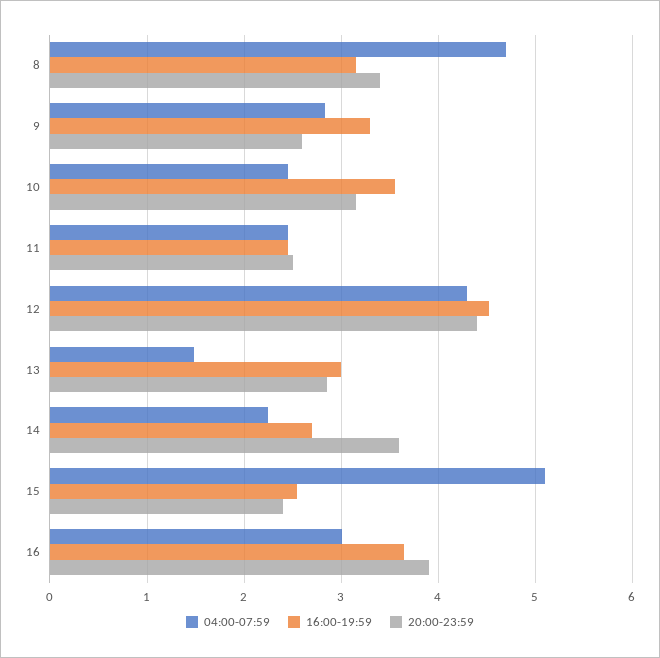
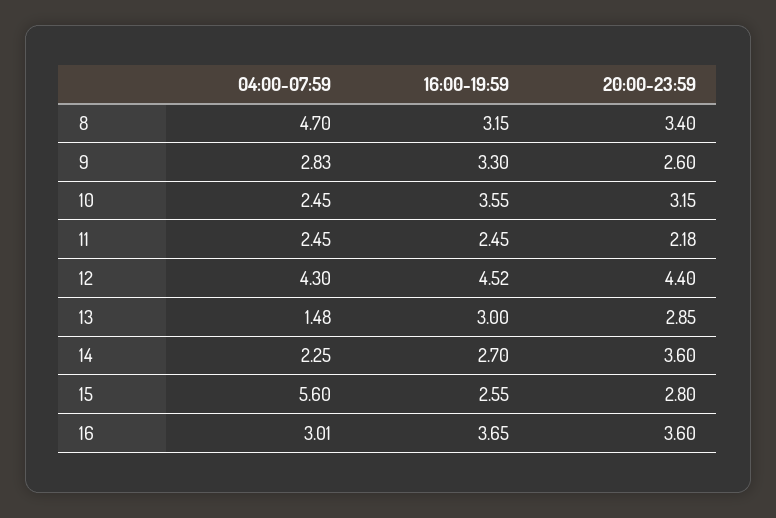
20:00-23:59, 11: 2.5 -> 2.18
04:00-07:59, 15: 5.1 -> 5.6
20:00-23:59, 15: 2.4 -> 2.8
20:00-23:59, 16: 3.9 -> 3.6

